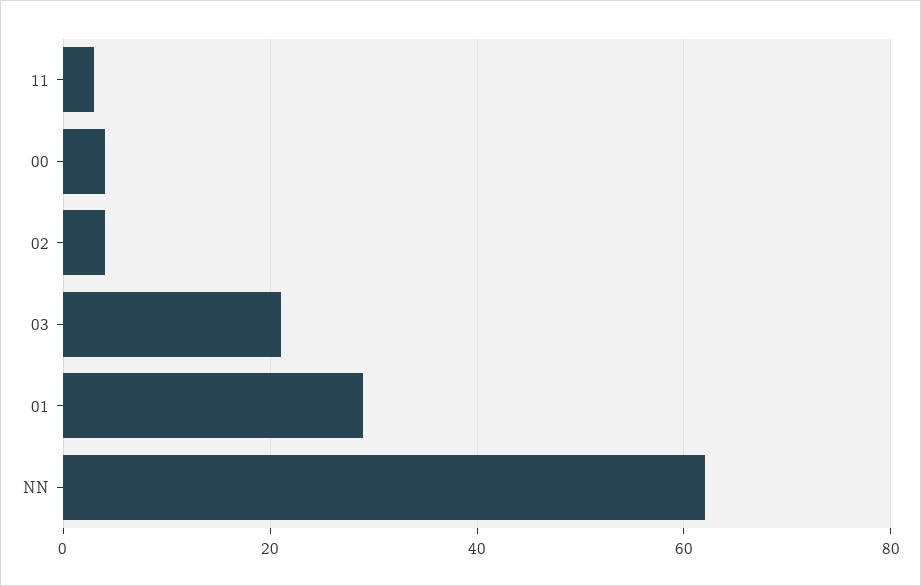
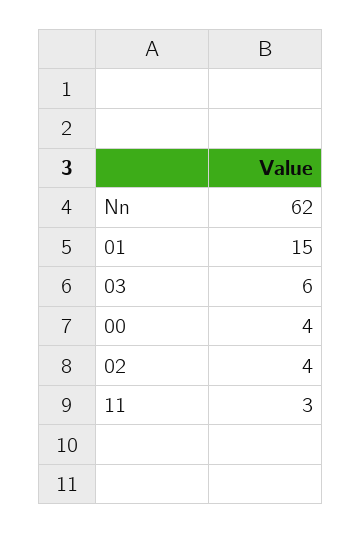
03: 20 -> 6
01: 30 -> 15

